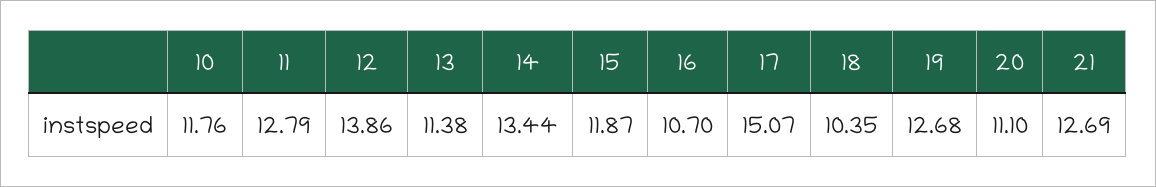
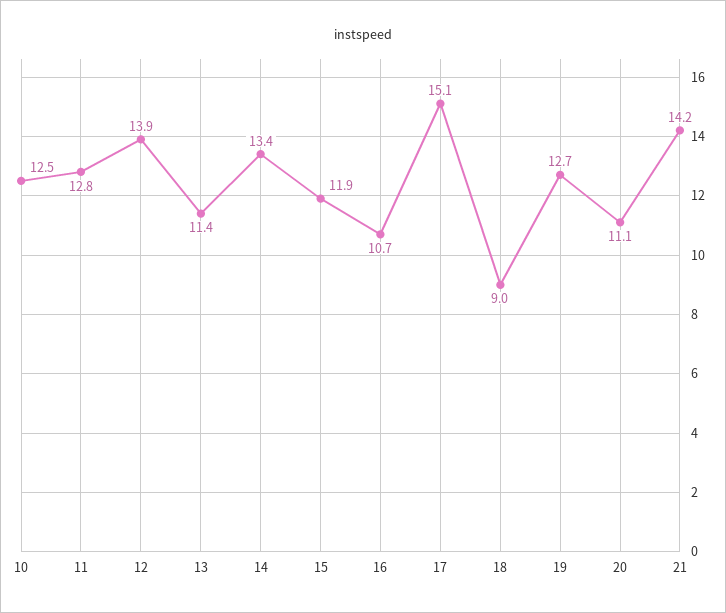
10: 11.76 -> 12.5
18: 10.35 -> 9
21: 12.69 -> 14.2

